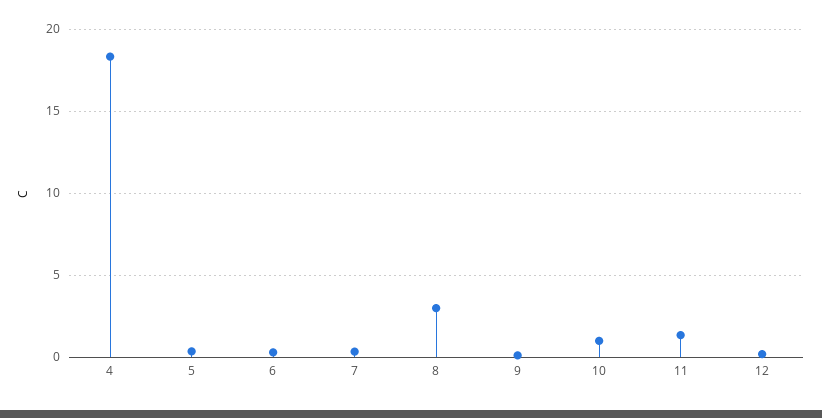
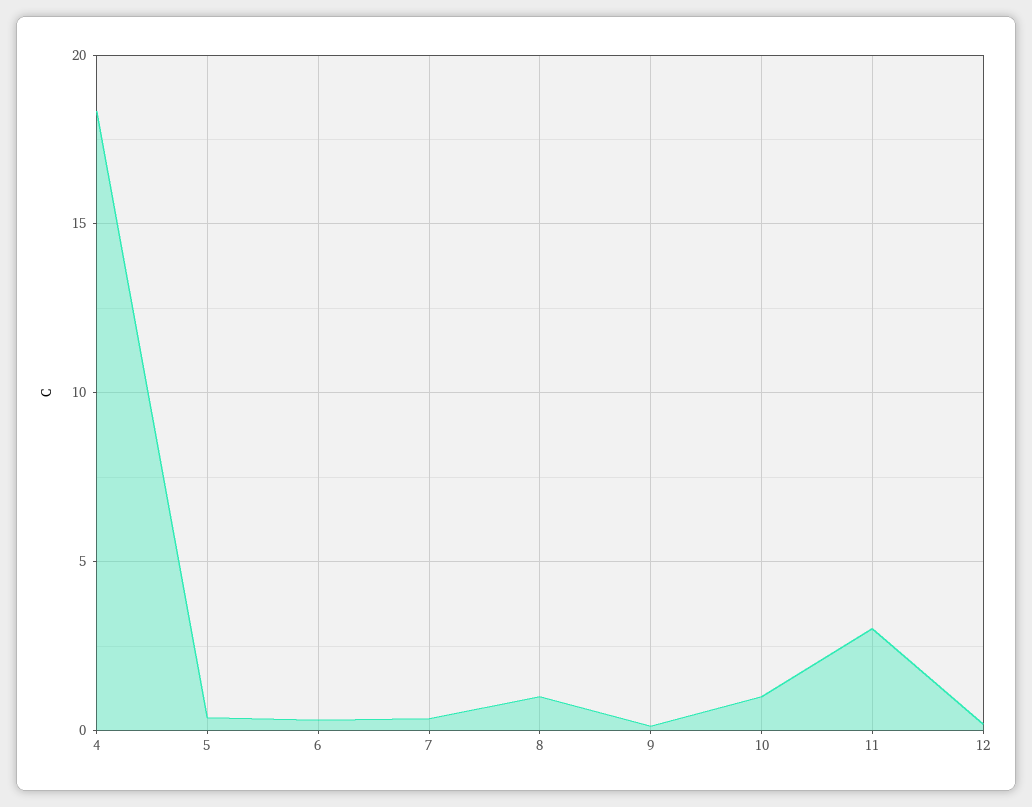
8: 3 -> 1
11: 1.5 -> 3

